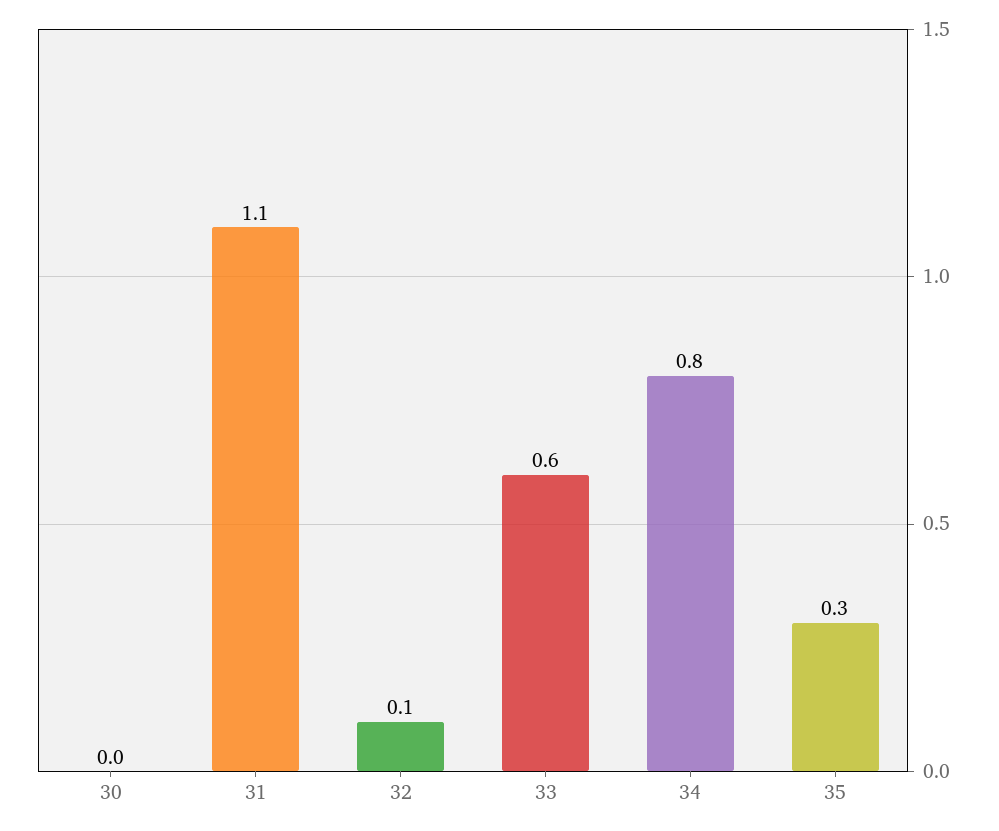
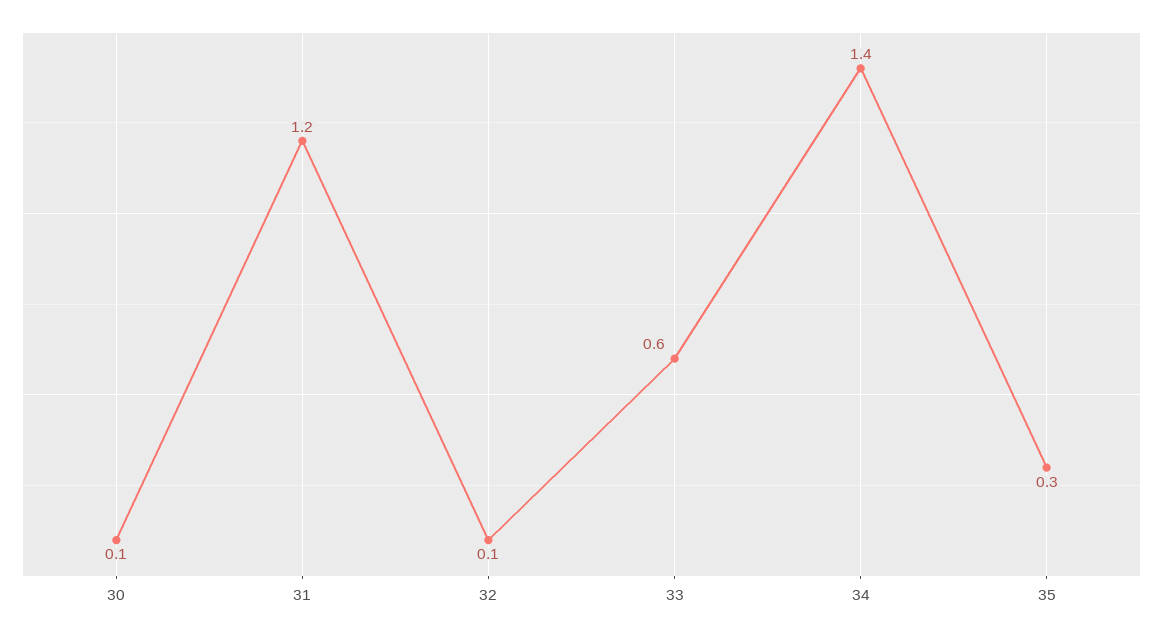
30: 0 -> 0.1
31: 1.1 -> 1.2
34: 0.8 -> 1.4

